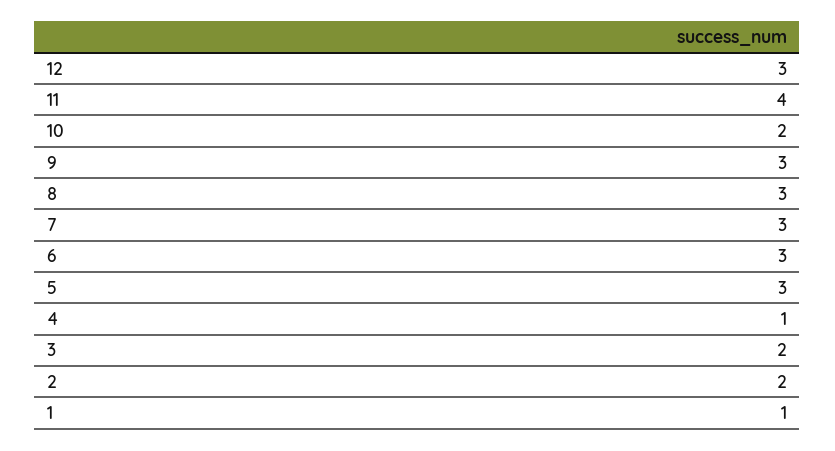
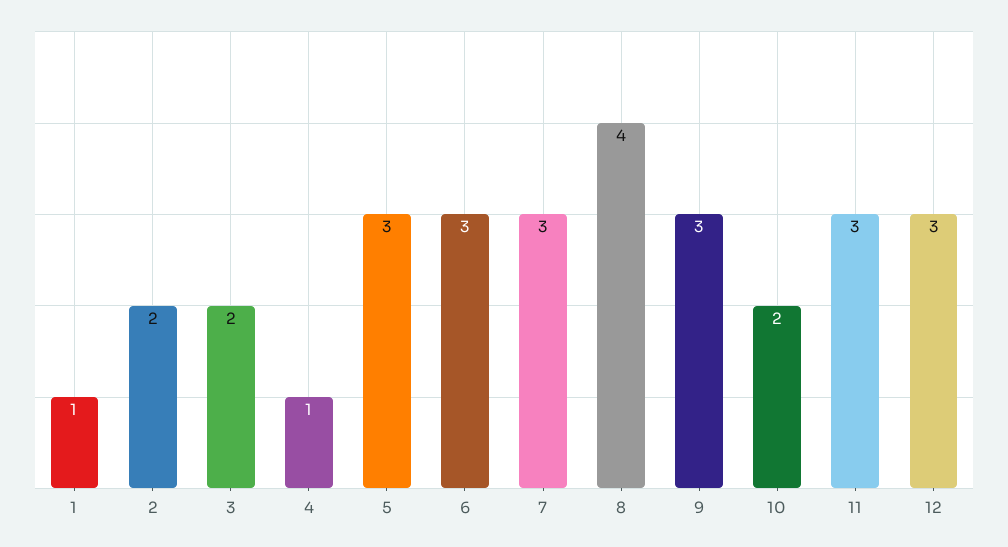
11: 4 -> 3
8: 3 -> 4

